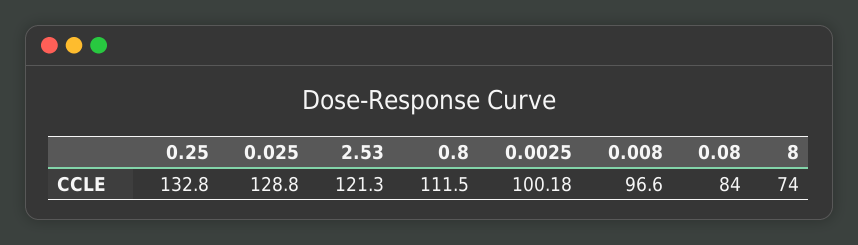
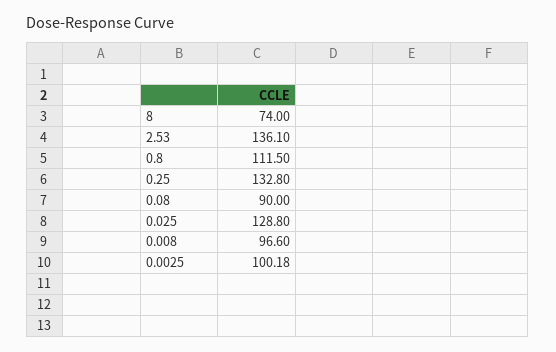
2.53: 121.3 -> 136.1
0.08: 84 -> 90

